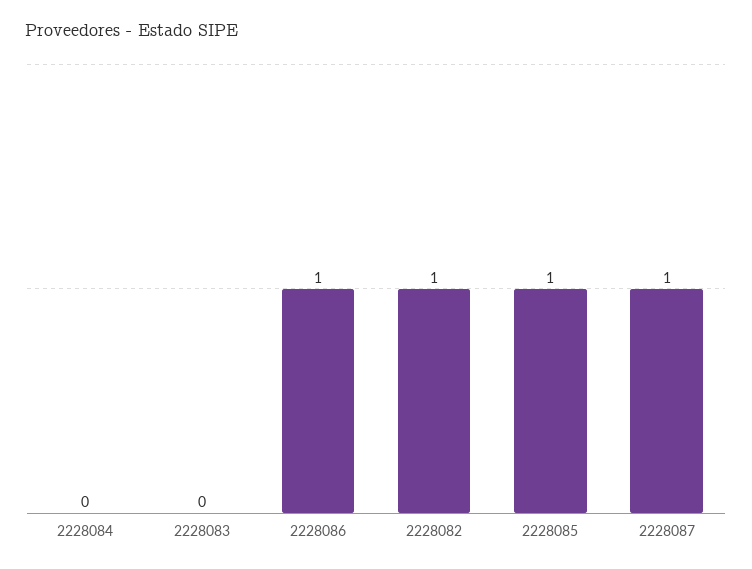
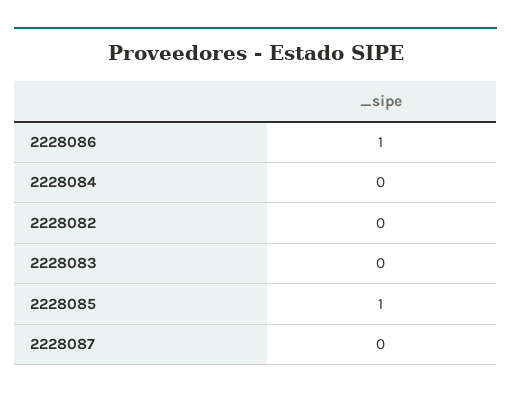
2228082: 1 -> 0
2228087: 1 -> 0

